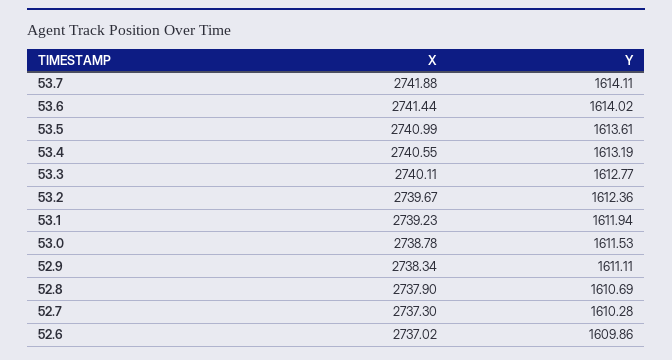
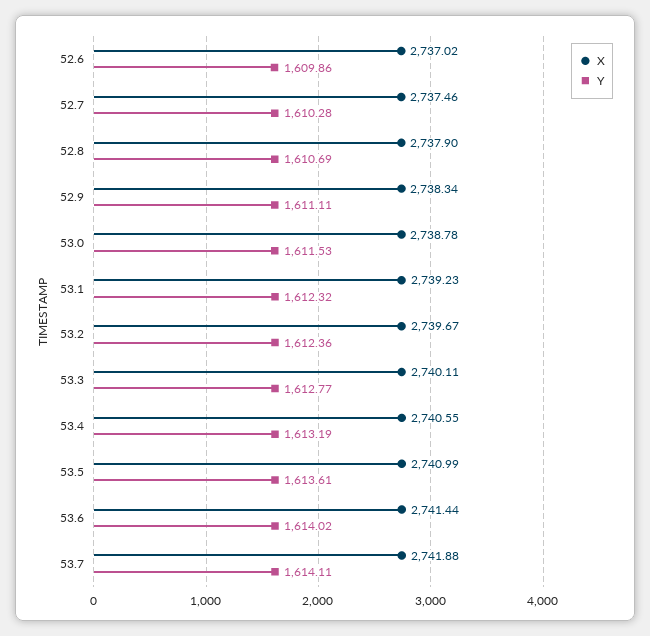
Y, 53.1: 1611.94 -> 1612.32
X, 52.7: 2737.3 -> 2737.46

